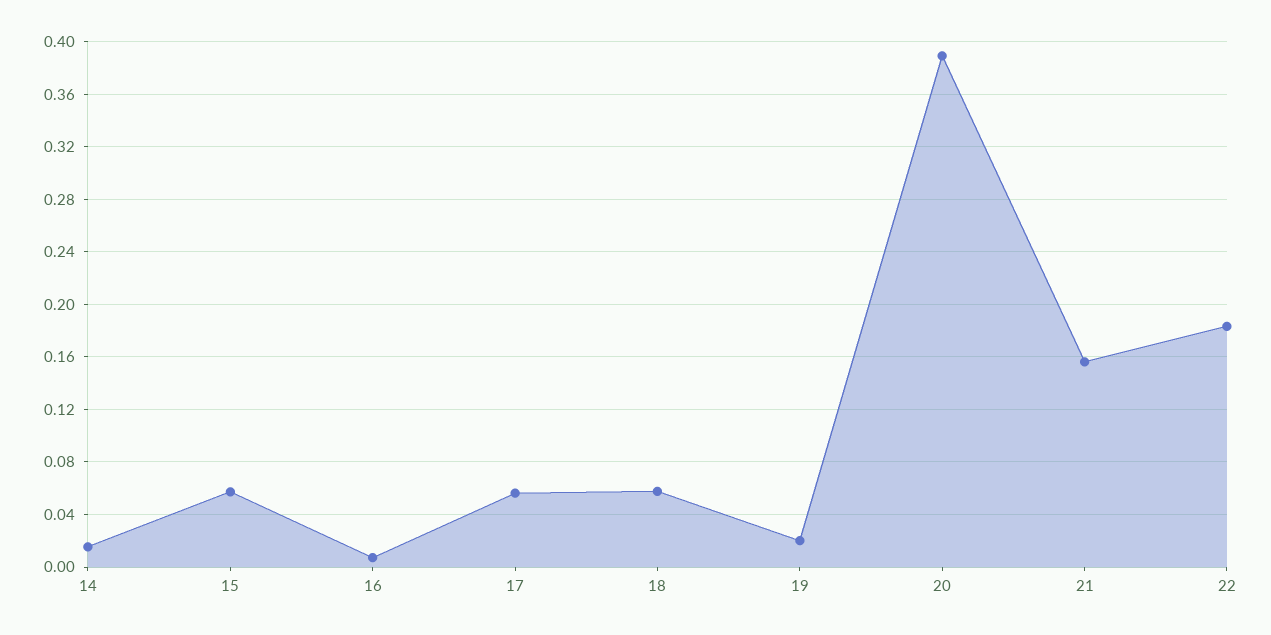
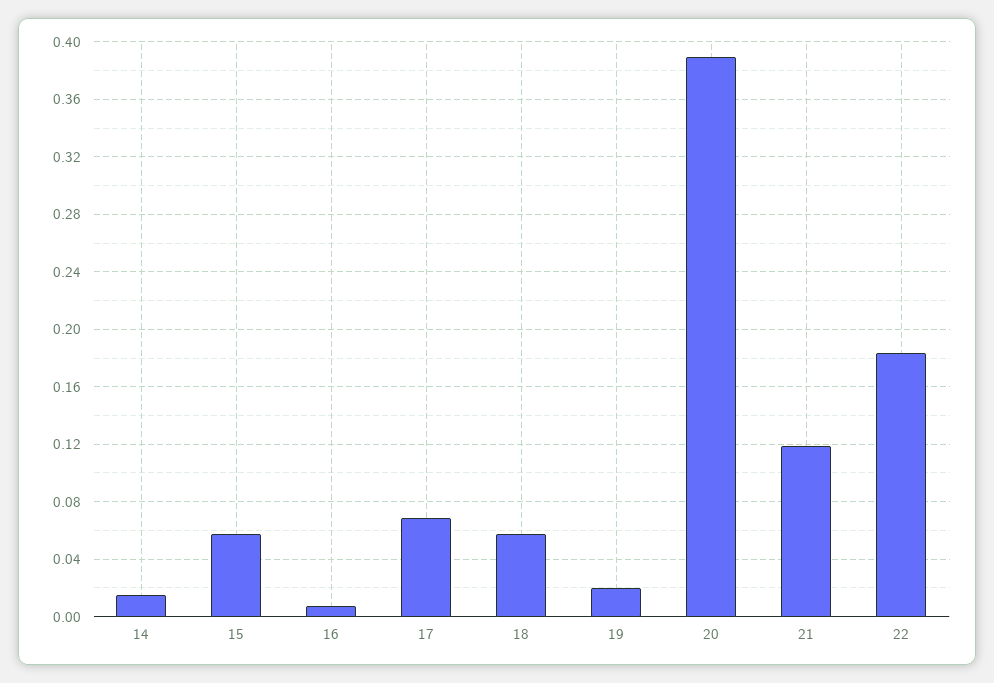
17: 0.055 -> 0.07
21: 0.155 -> 0.12

